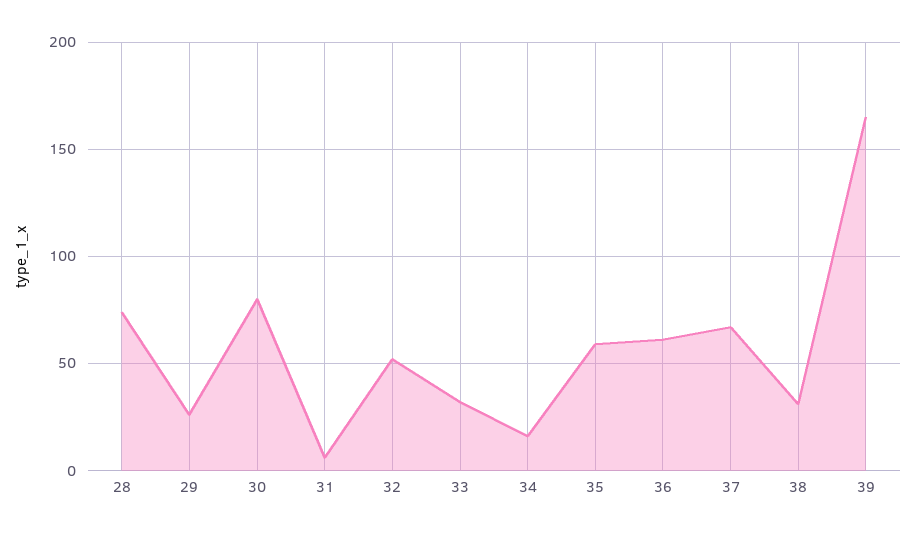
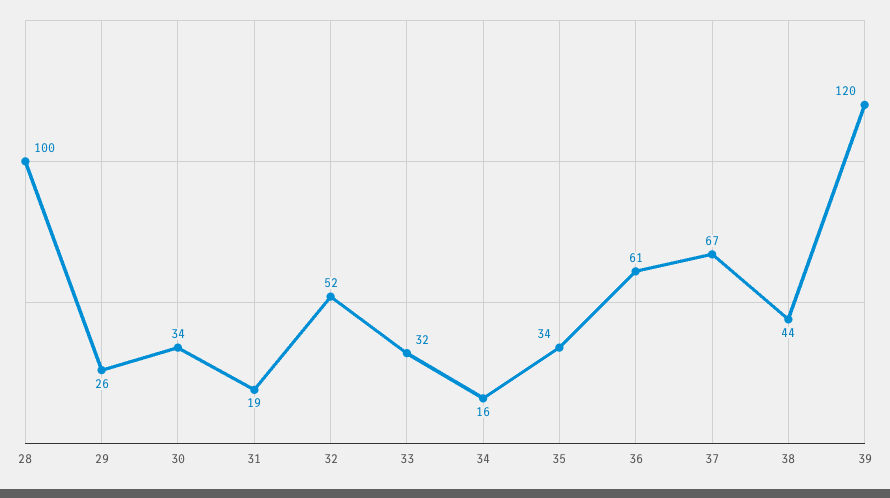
28: 75 -> 100
30: 80 -> 34
31: 5 -> 19
35: 60 -> 34
38: 30 -> 44
39: 165 -> 120

